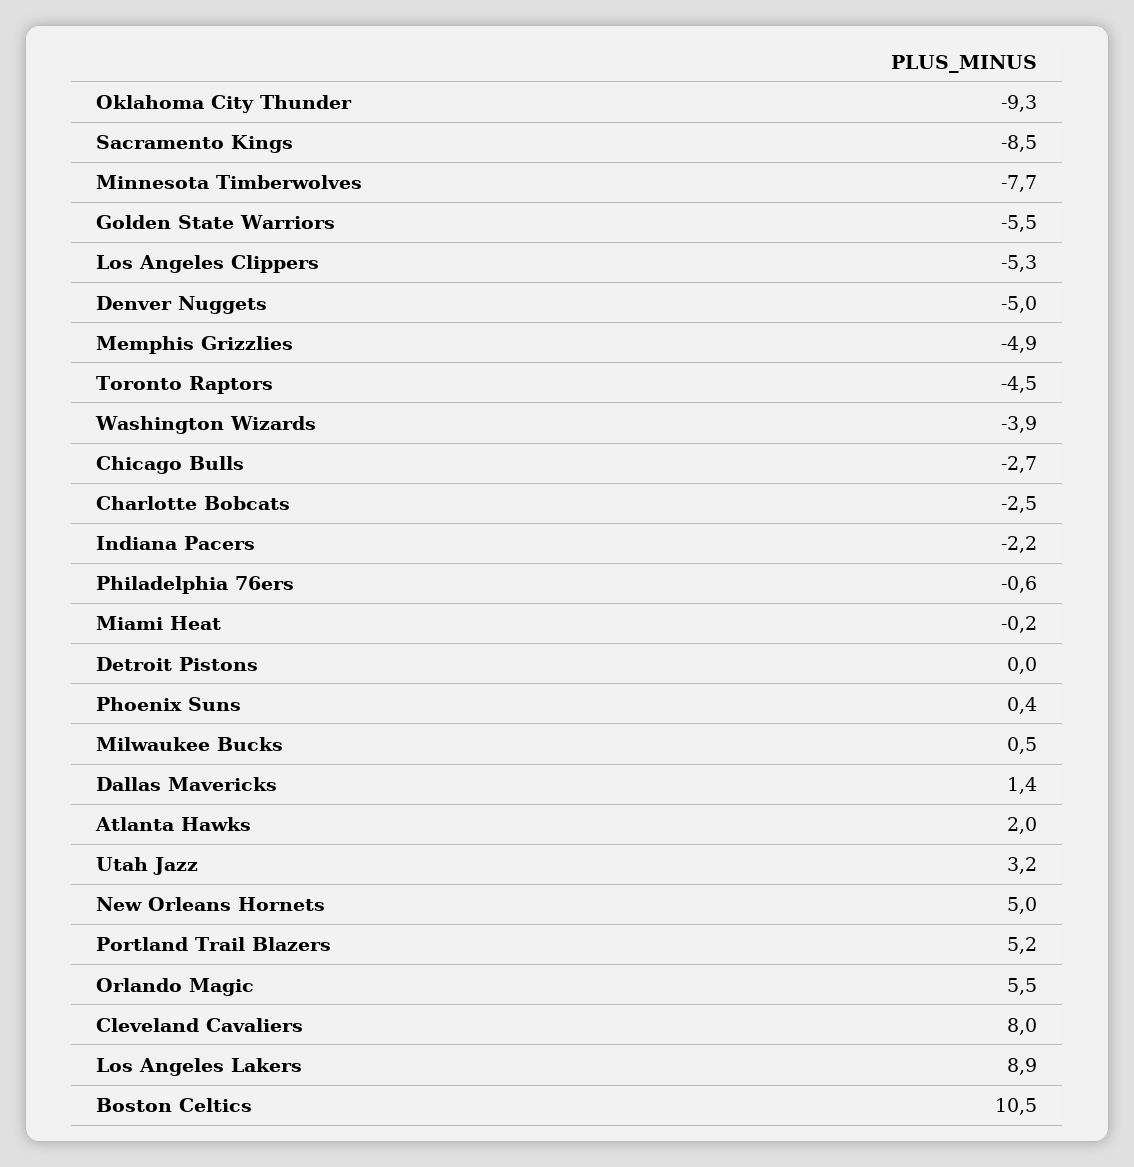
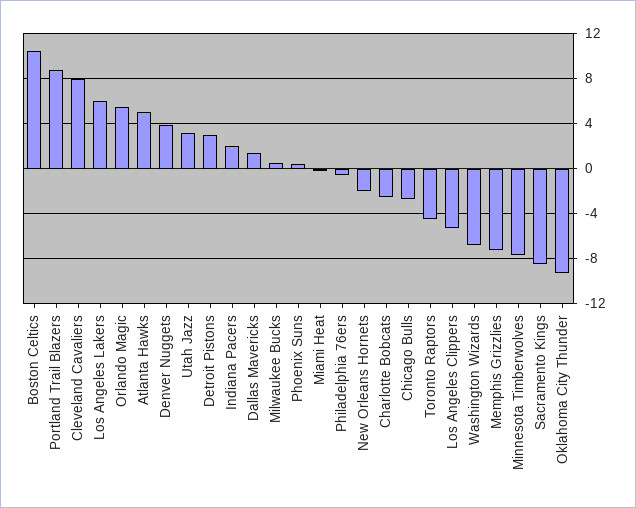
Golden State Warriors: -5.5 -> none
Denver Nuggets: -5 -> 4
Memphis Grizzlies: -4.9 -> -7
Washington Wizards: -3.9 -> -7
Indiana Pacers: -2.2 -> 2
Detroit Pistons: 0 -> 3
Atlanta Hawks: 2 -> 5
New Orleans Hornets: 5 -> -2
Portland Trail Blazers: 5.2 -> 9
Los Angeles Lakers: 8.9 -> 6

